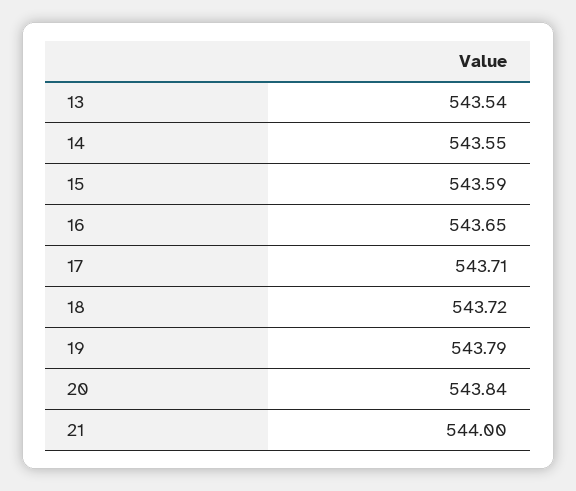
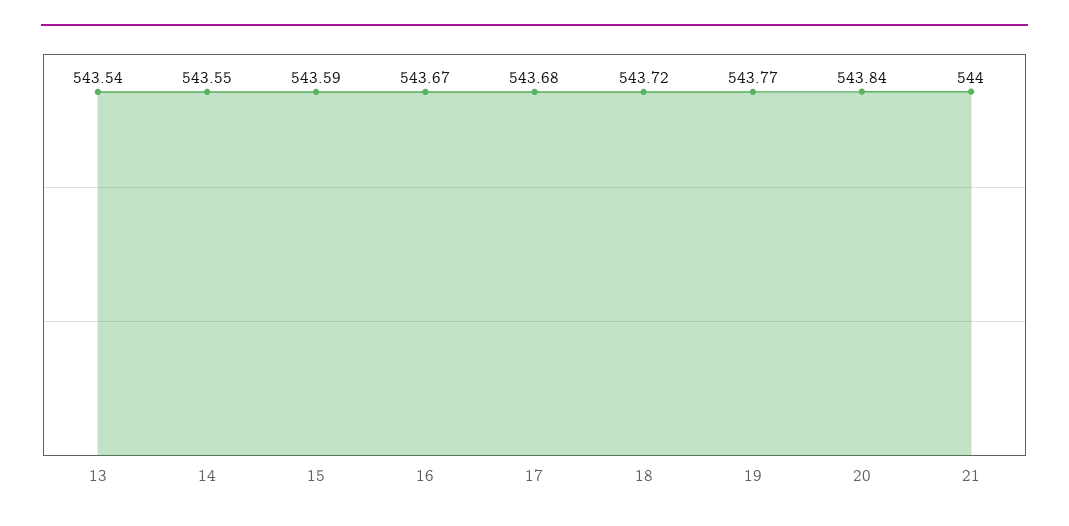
16: 543.65 -> 543.67
17: 543.71 -> 543.68
19: 543.79 -> 543.77

